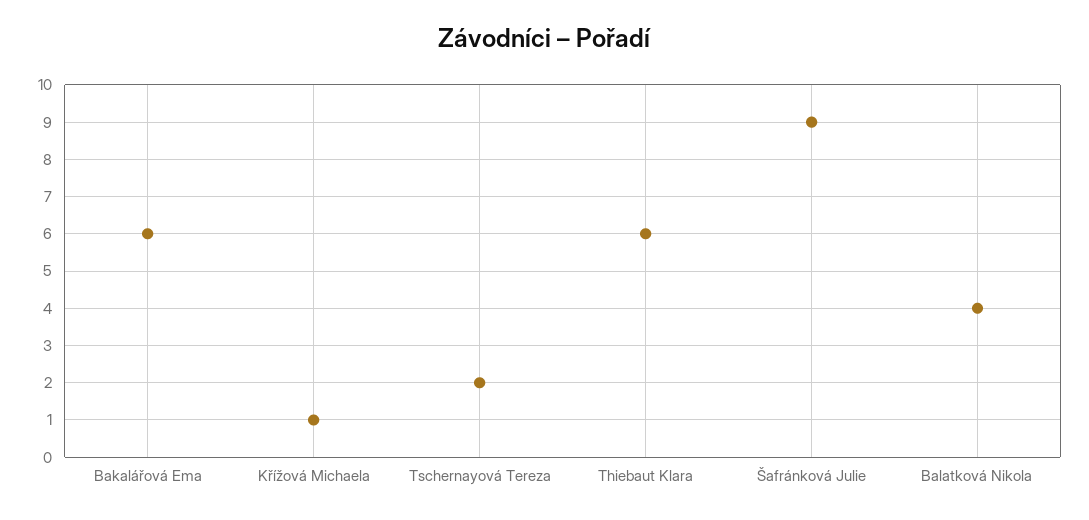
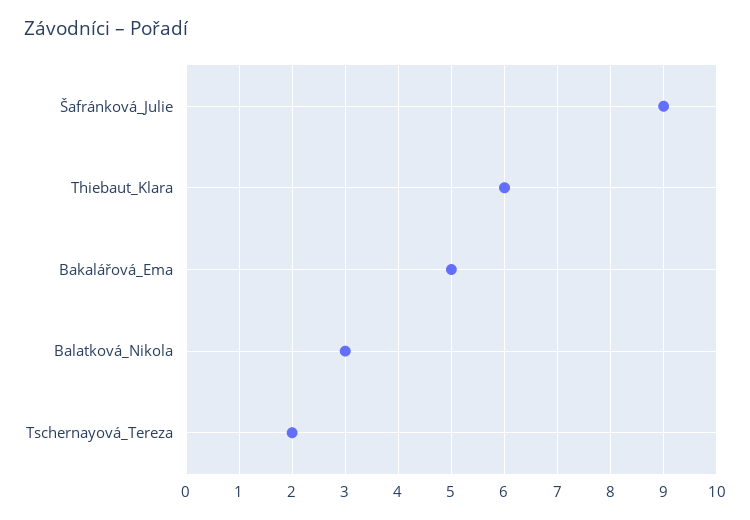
Bakalářová Ema: 6 -> 5
Křížová Michaela: 1 -> none
Balatková Nikola: 4 -> 3

